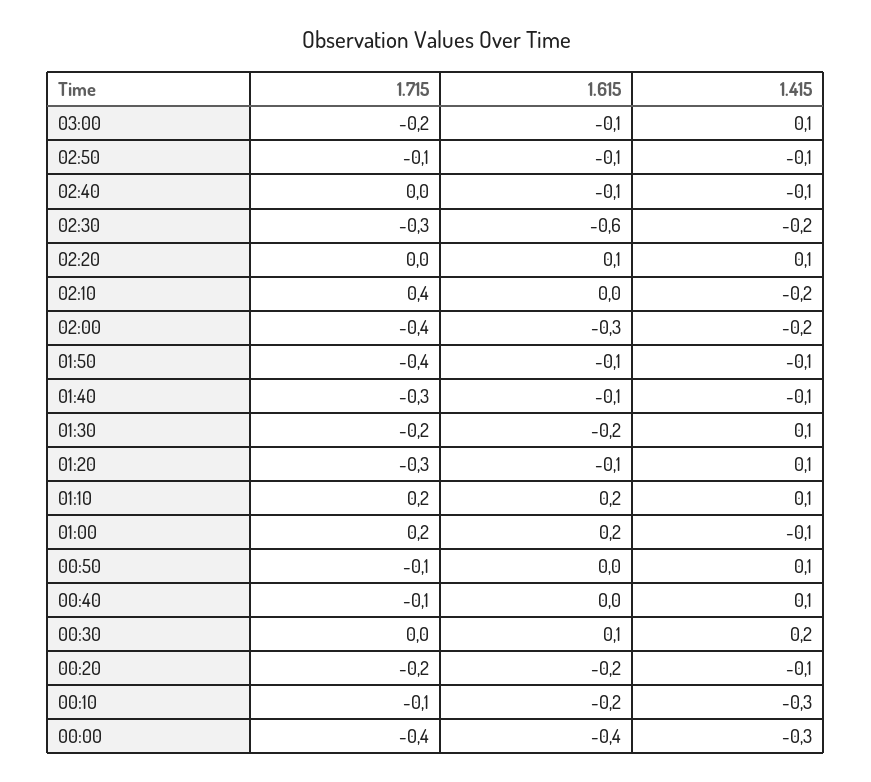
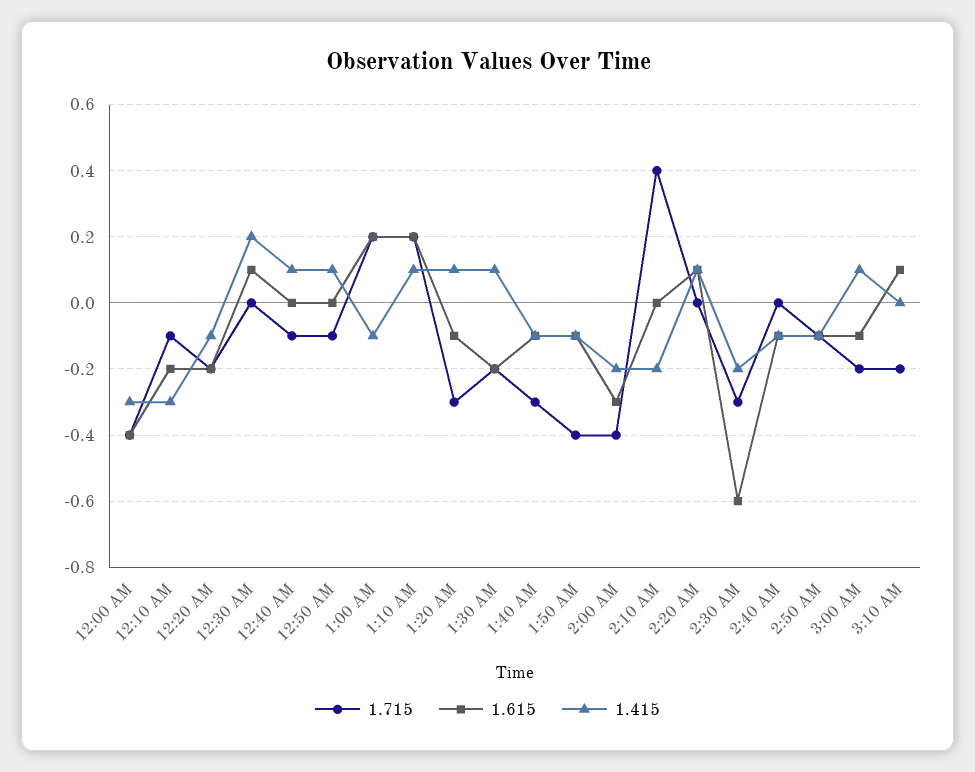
1.715, 3:10 AM: none -> -0.2
1.615, 3:10 AM: none -> 0.1
1.415, 3:10 AM: none -> 0

